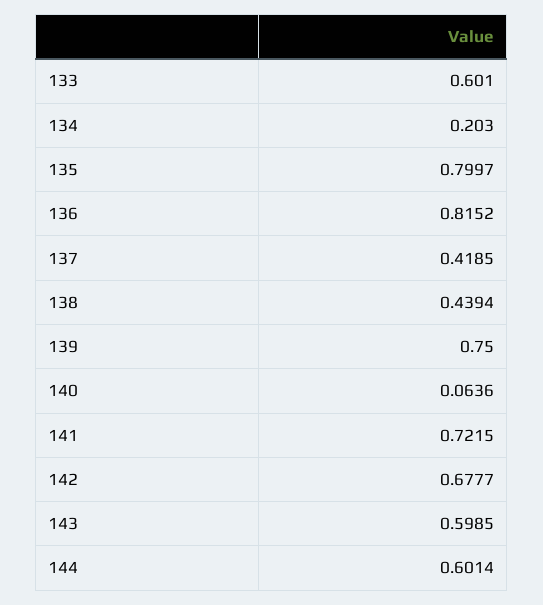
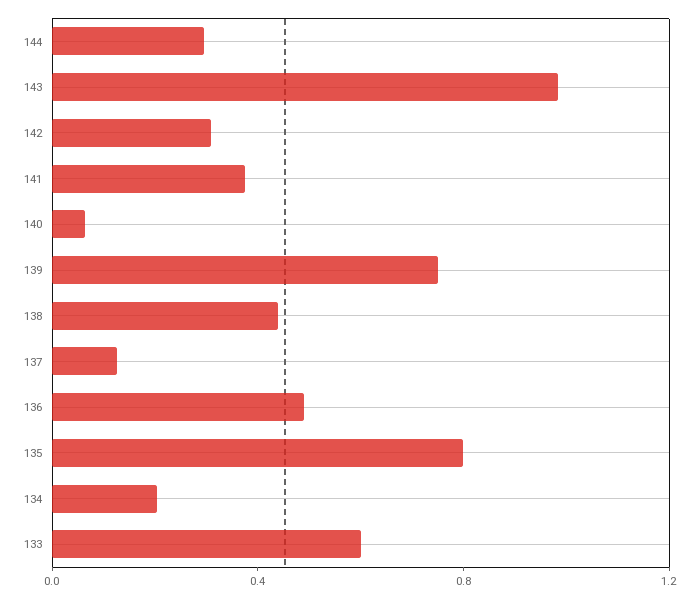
136: 0.8152 -> 0.5
137: 0.4185 -> 0.1
141: 0.7215 -> 0.4
142: 0.6777 -> 0.3
143: 0.5985 -> 1
144: 0.6014 -> 0.3

